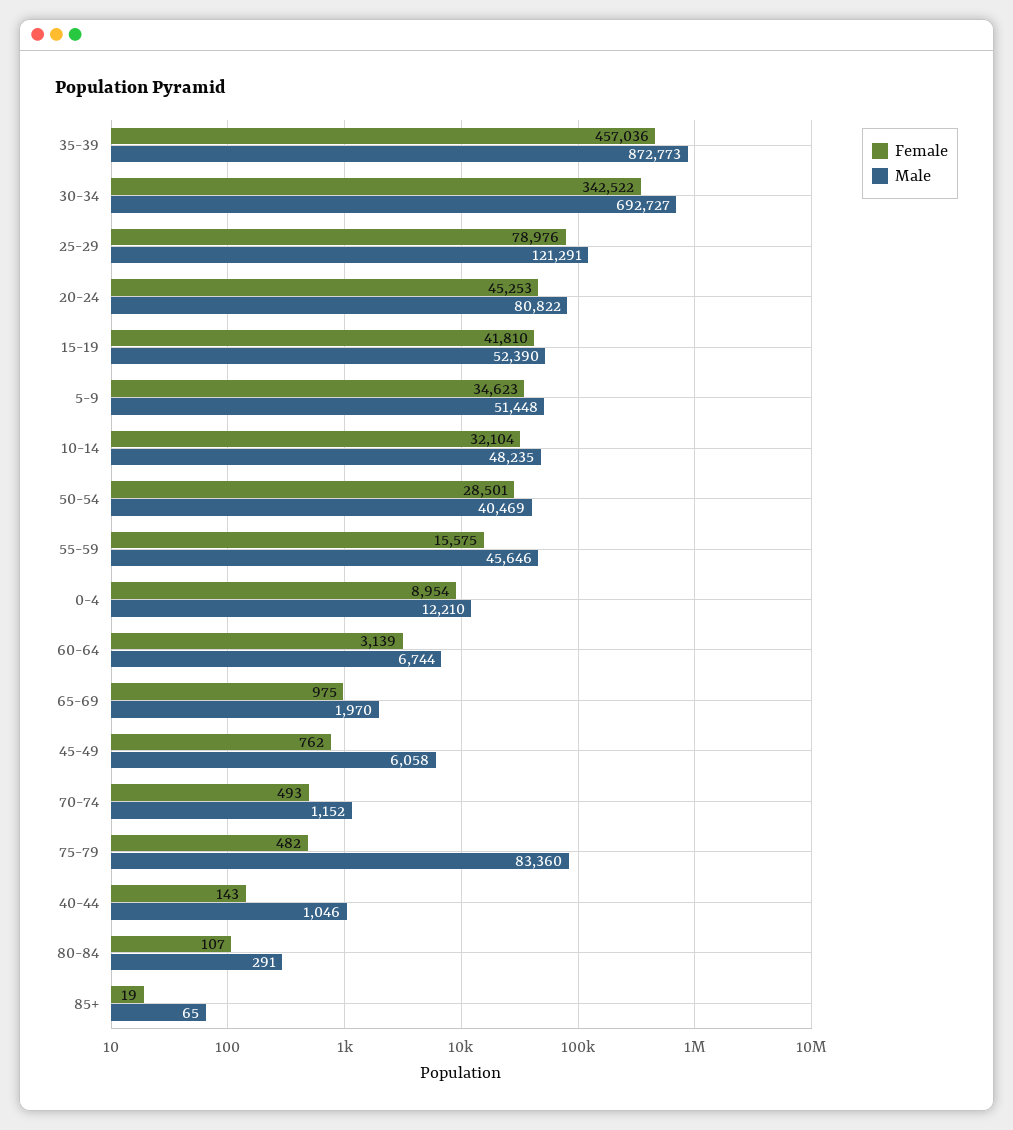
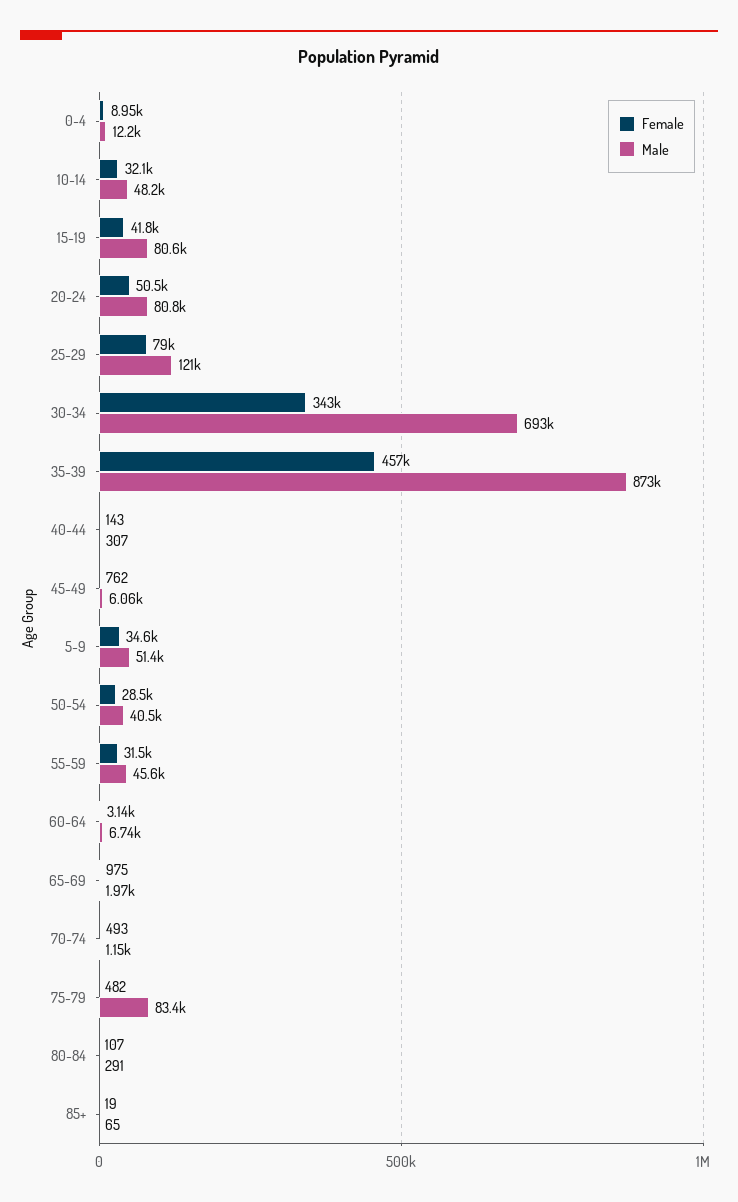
Female, 20-24: 45253 -> 50500
Male, 15-19: 52390 -> 80600
Female, 55-59: 15575 -> 31500
Male, 40-44: 1046 -> 307

